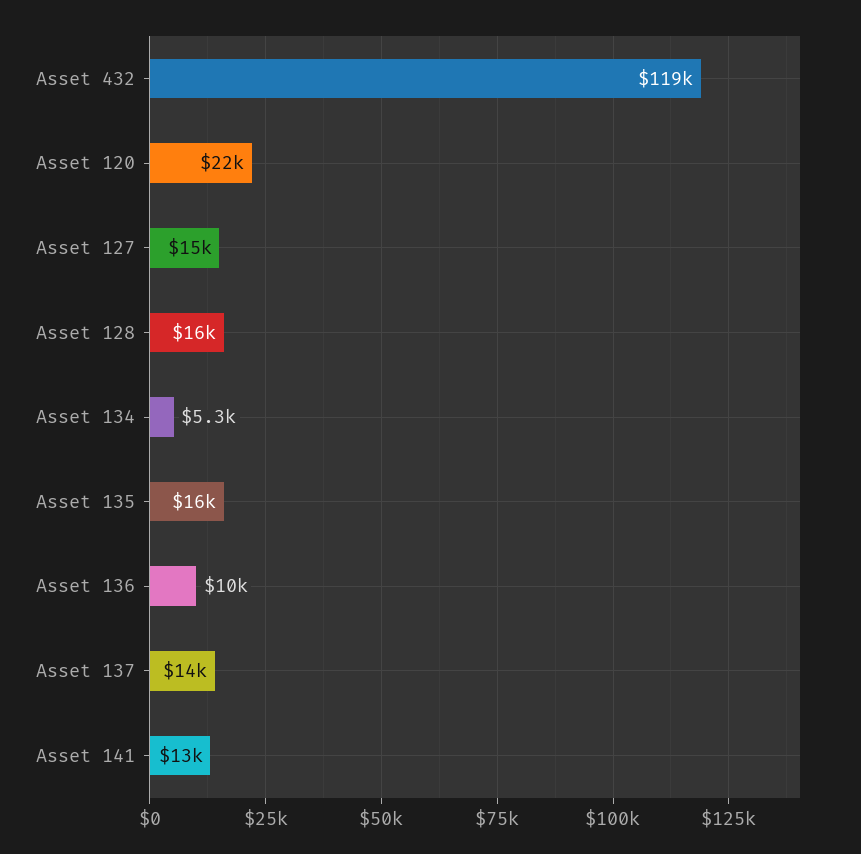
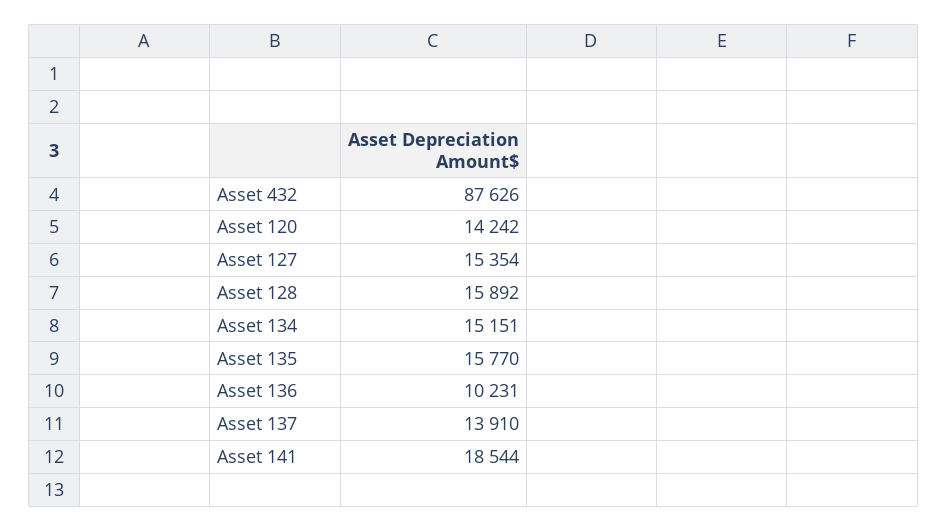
Asset 432: 119000 -> 87626
Asset 120: 22000 -> 14242
Asset 134: 5300 -> 15151
Asset 141: 13000 -> 18544

